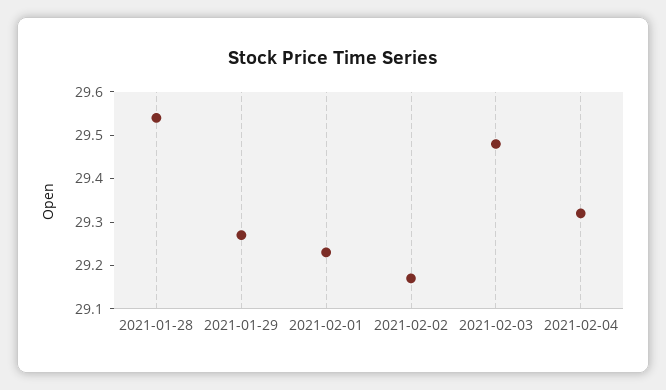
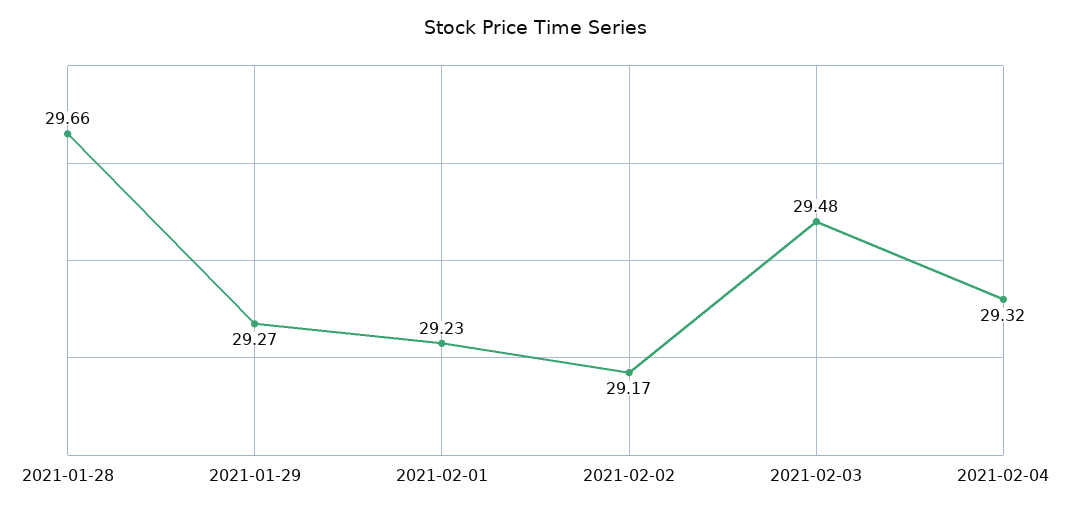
2021-01-28: 29.55 -> 29.66

